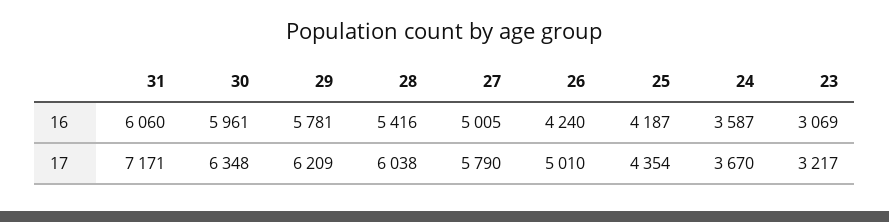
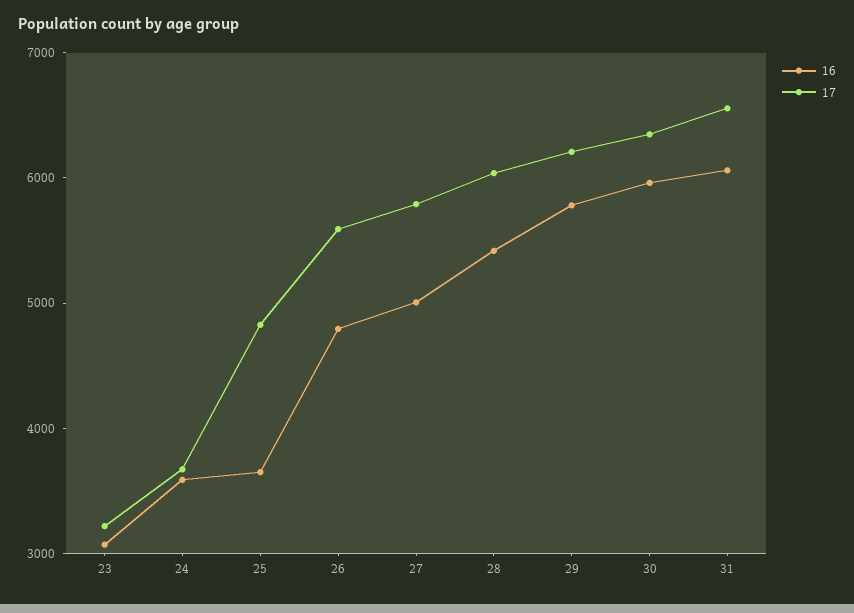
16, 26: 4240 -> 4800
16, 25: 4187 -> 3600
17, 31: 7171 -> 6600
17, 26: 5010 -> 5600
17, 25: 4354 -> 4800

